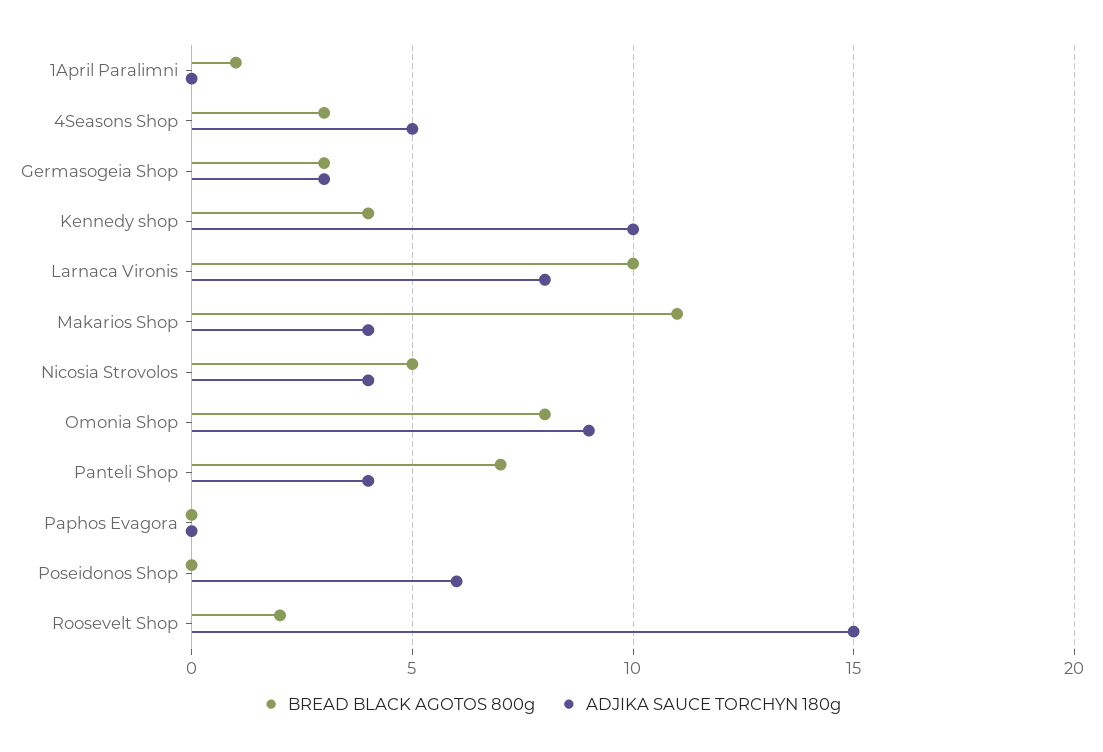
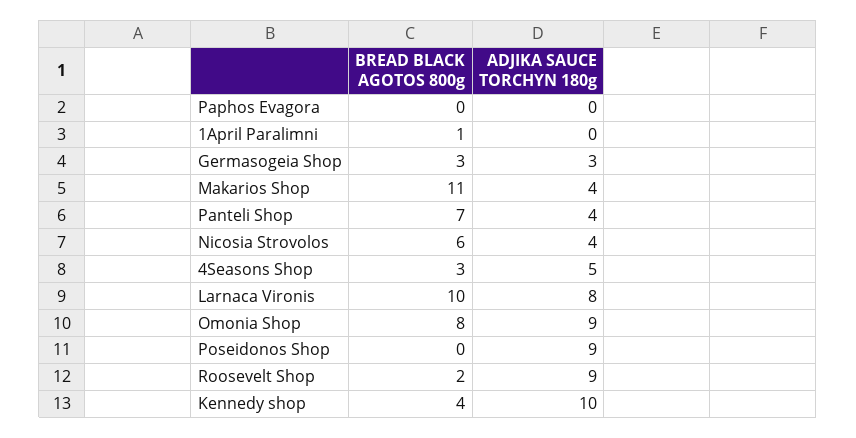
BREAD BLACK AGOTOS 800g, Nicosia Strovolos: 5 -> 6
ADJIKA SAUCE TORCHYN 180g, Poseidonos Shop: 6 -> 9
ADJIKA SAUCE TORCHYN 180g, Roosevelt Shop: 15 -> 9

